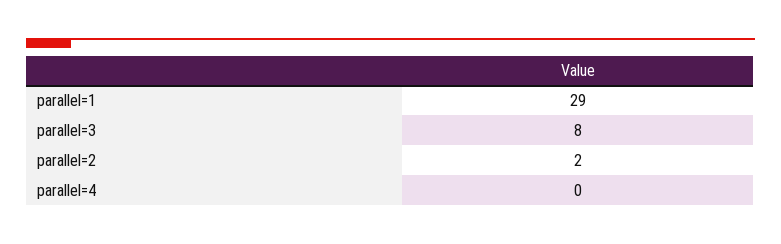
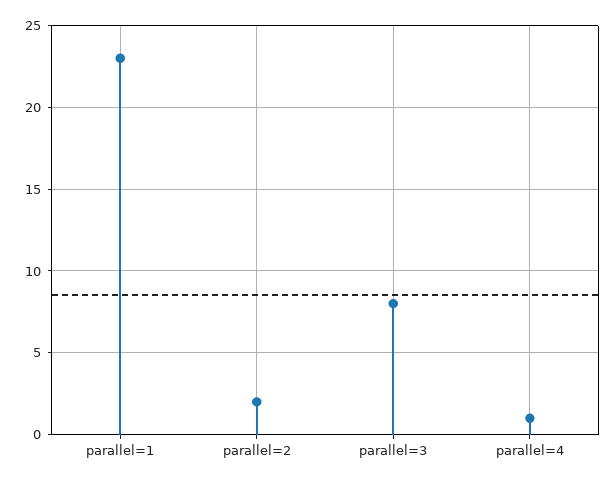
parallel=1: 29 -> 23
parallel=4: 0 -> 1

